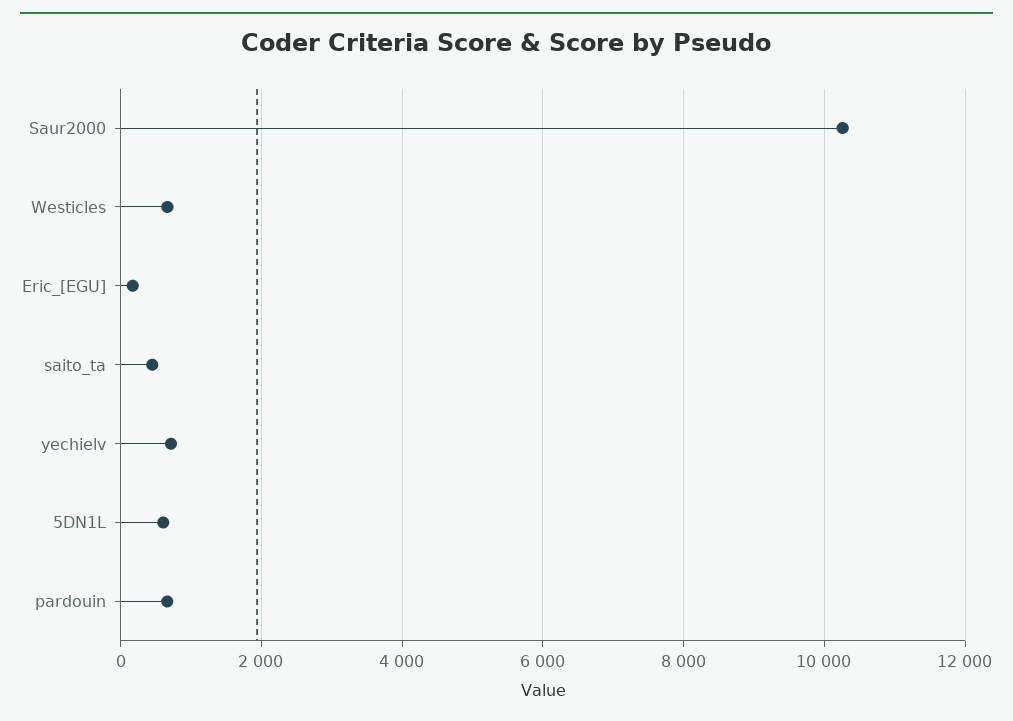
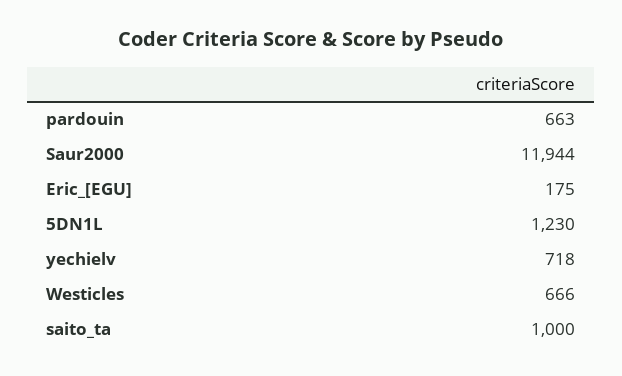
Saur2000: 10200 -> 11944
saito_ta: 400 -> 1000
5DN1L: 600 -> 1230

